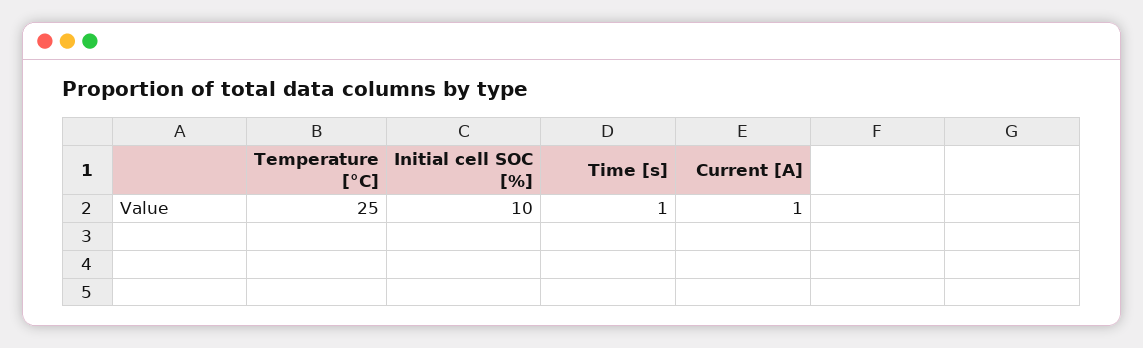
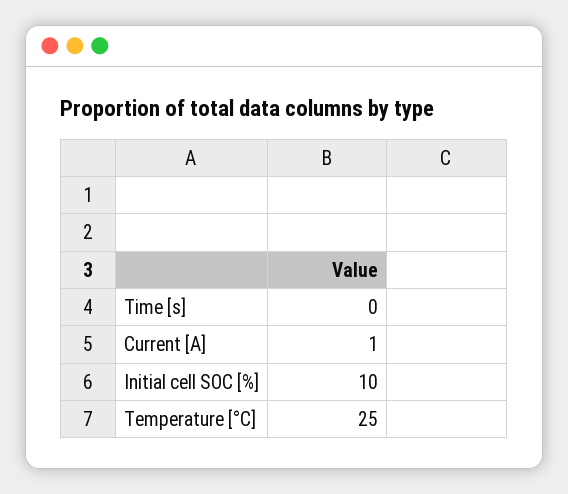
Time [s]: 1 -> 0

